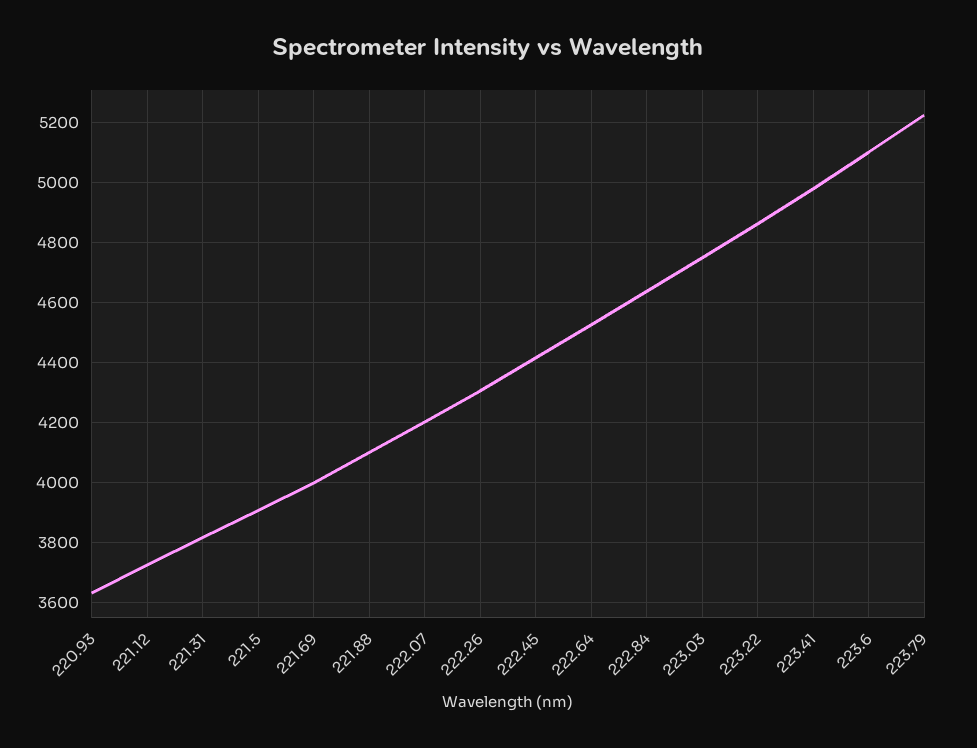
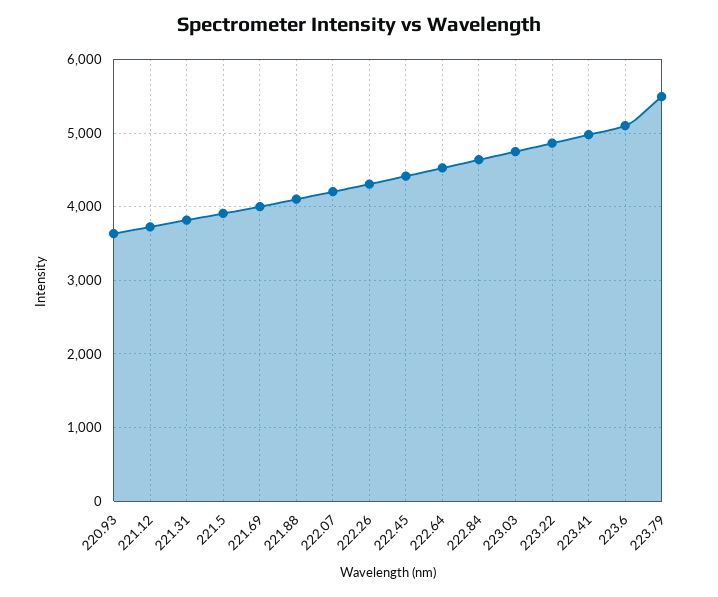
223.79: 5220 -> 5500

